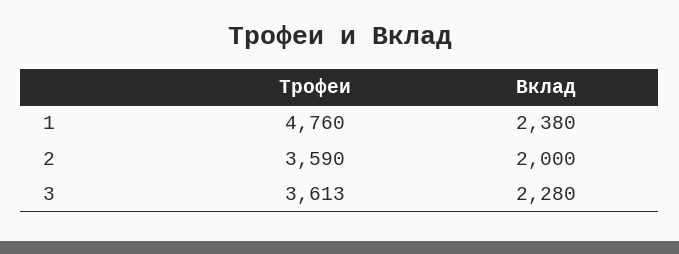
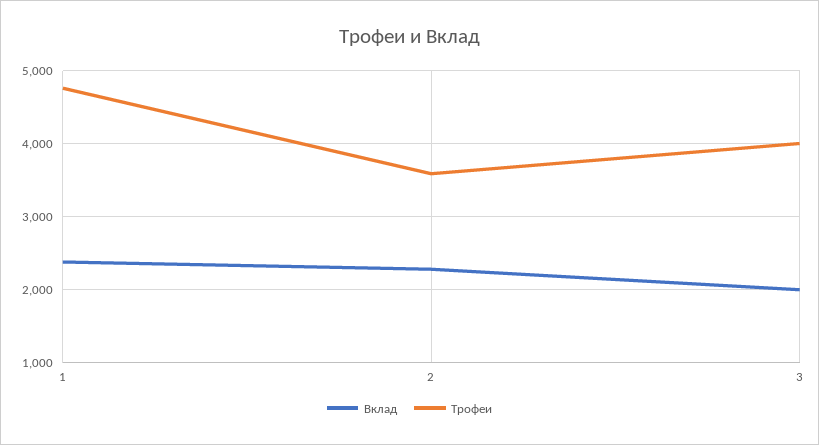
Вклад, 2: 2000 -> 2300
Трофеи, 3: 3613 -> 4000
Вклад, 3: 2280 -> 2000

